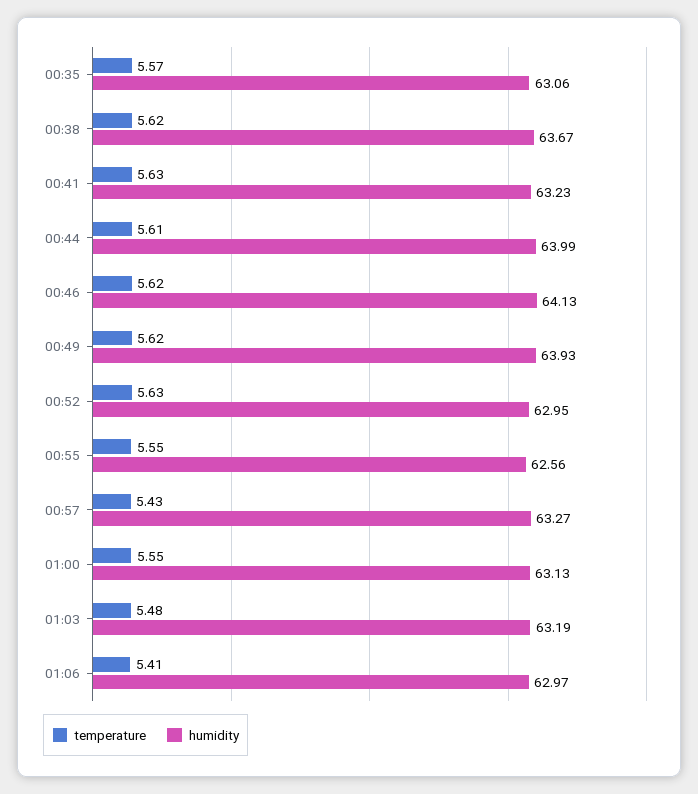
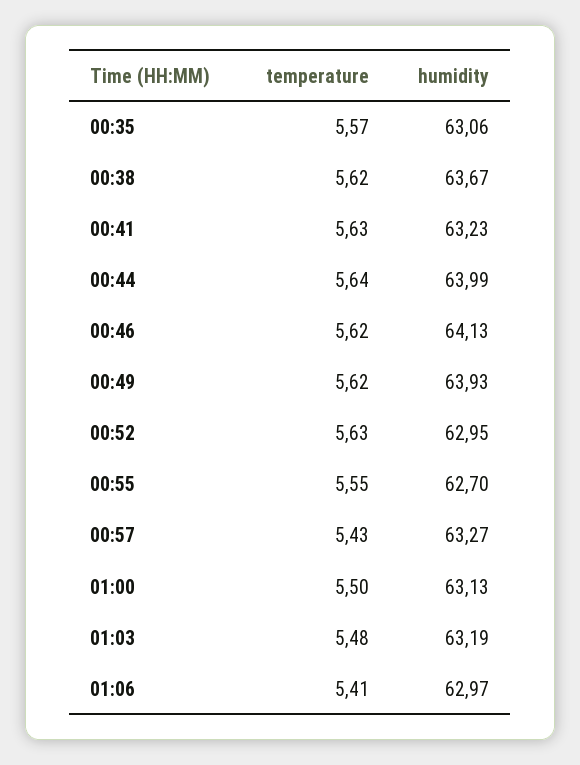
temperature, 00:44: 5.61 -> 5.64
humidity, 00:55: 62.56 -> 62.7
temperature, 01:00: 5.55 -> 5.5

